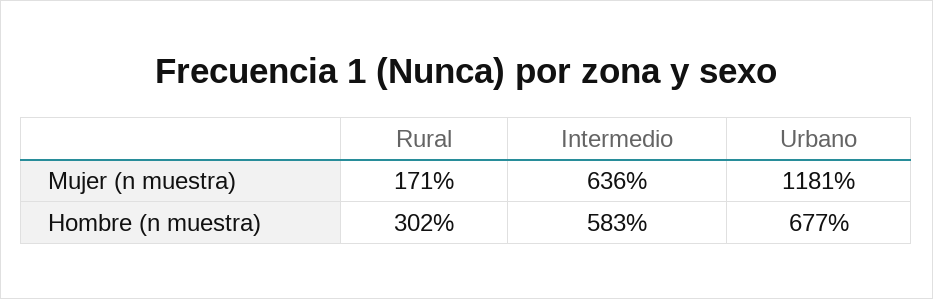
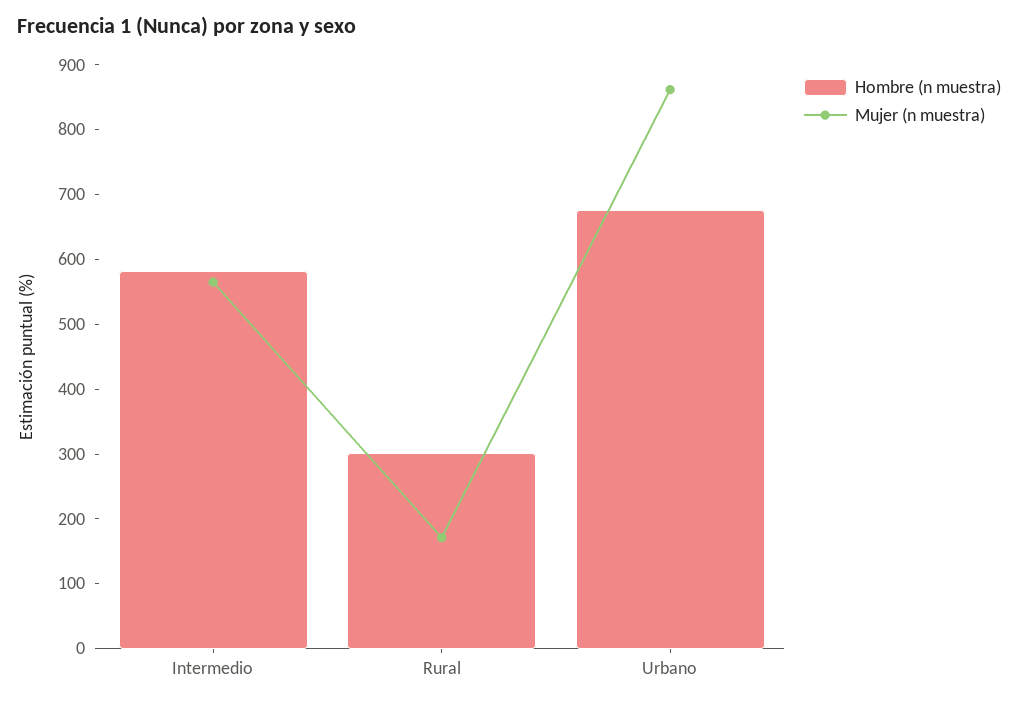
Mujer (n muestra), Intermedio: 636 -> 560
Mujer (n muestra), Urbano: 1181 -> 860

